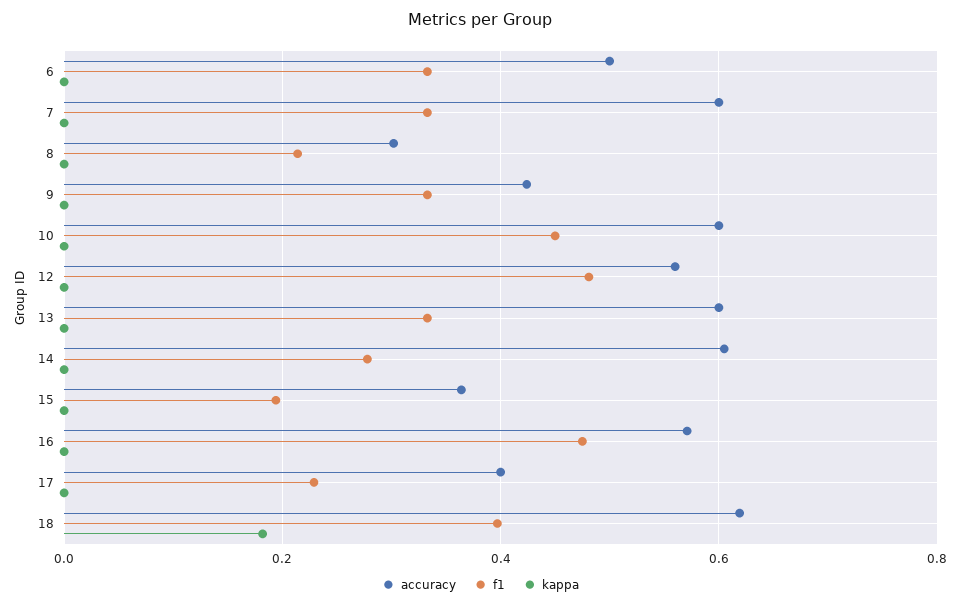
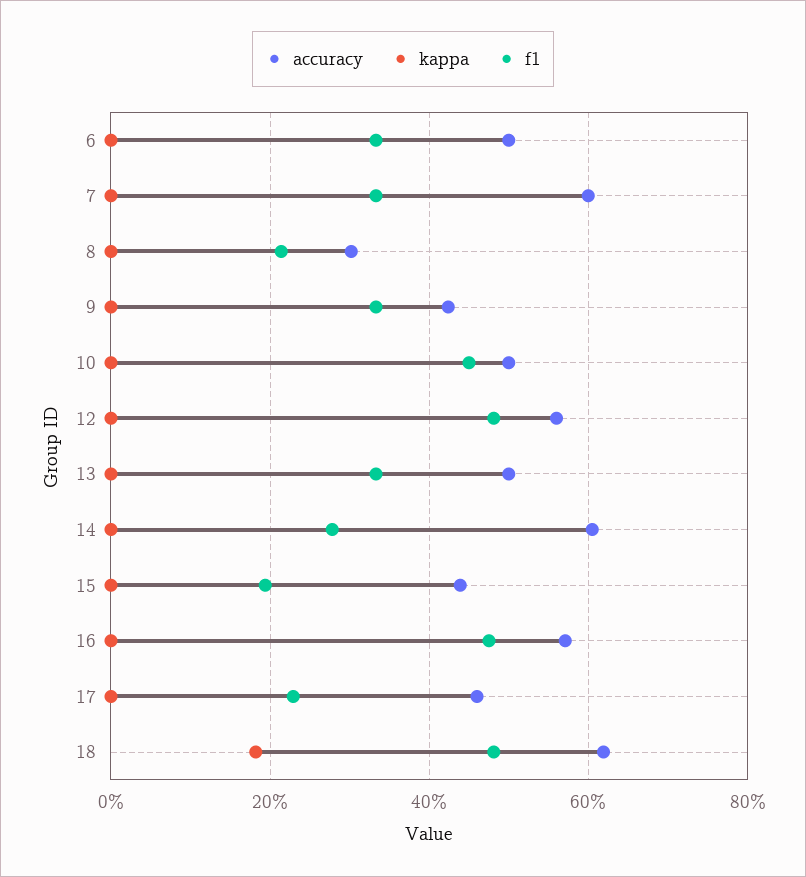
accuracy, 10: 0.6 -> 0.5
accuracy, 13: 0.6 -> 0.5
accuracy, 15: 0.36 -> 0.44
accuracy, 17: 0.4 -> 0.46
f1, 18: 0.4 -> 0.48

